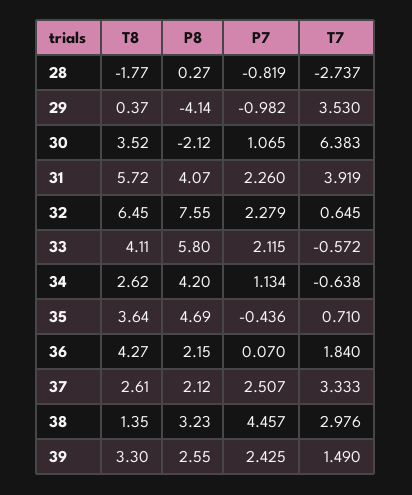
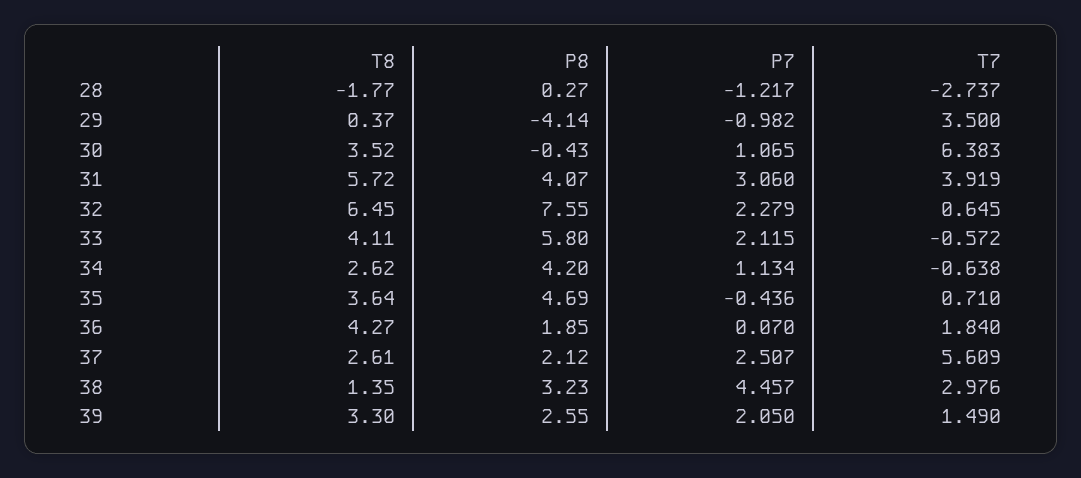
P7, 28: -0.819 -> -1.217
T7, 29: 3.53 -> 3.5
P8, 30: -2.12 -> -0.43
P7, 31: 2.26 -> 3.06
P8, 36: 2.15 -> 1.85
T7, 37: 3.333 -> 5.609
P7, 39: 2.425 -> 2.05

